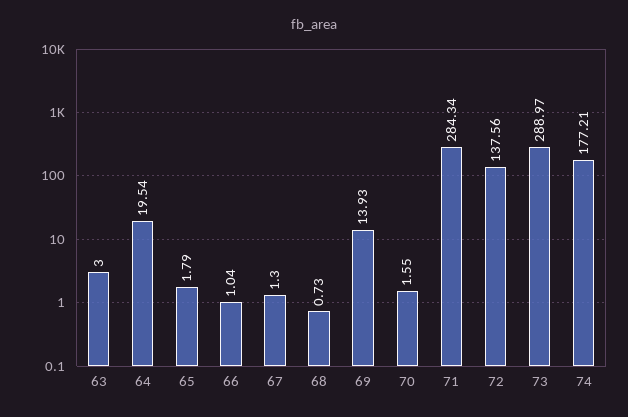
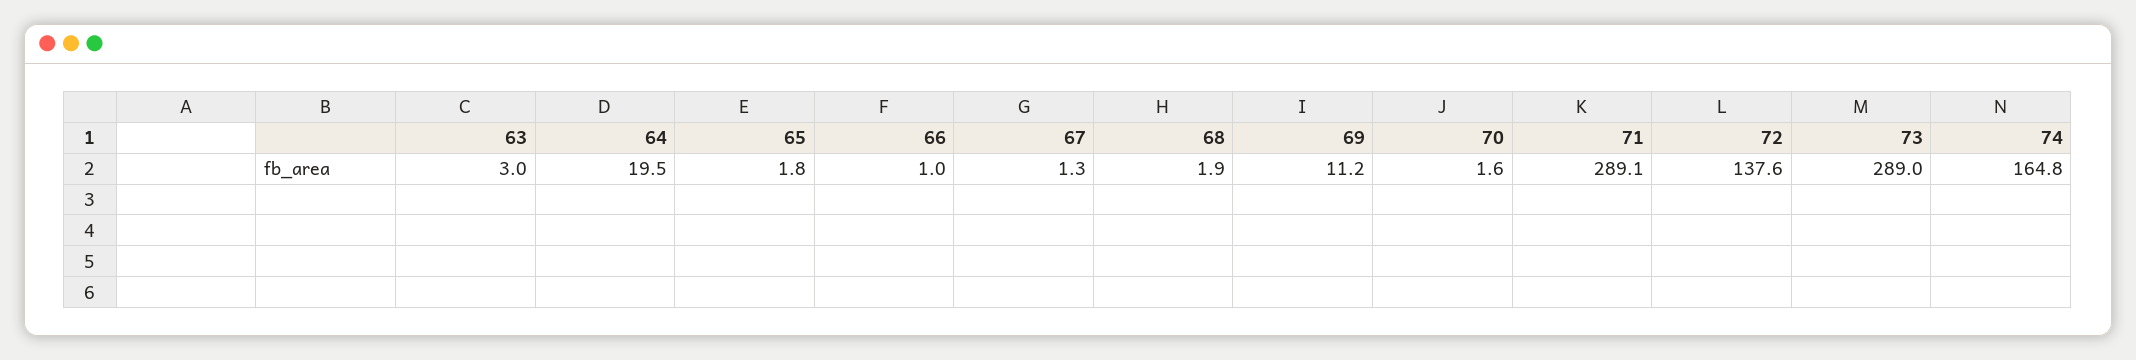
68: 0.73 -> 1.9
69: 13.93 -> 11.2
71: 284.34 -> 289.1
74: 177.21 -> 164.8

